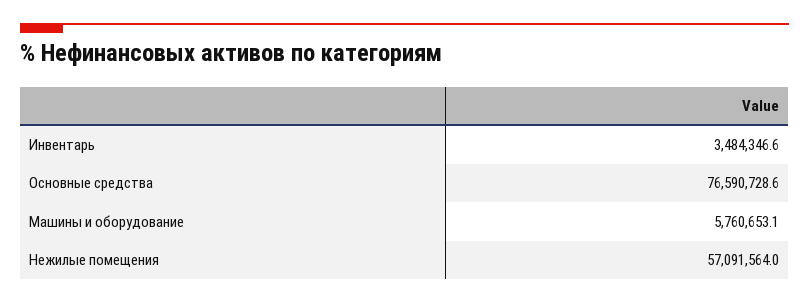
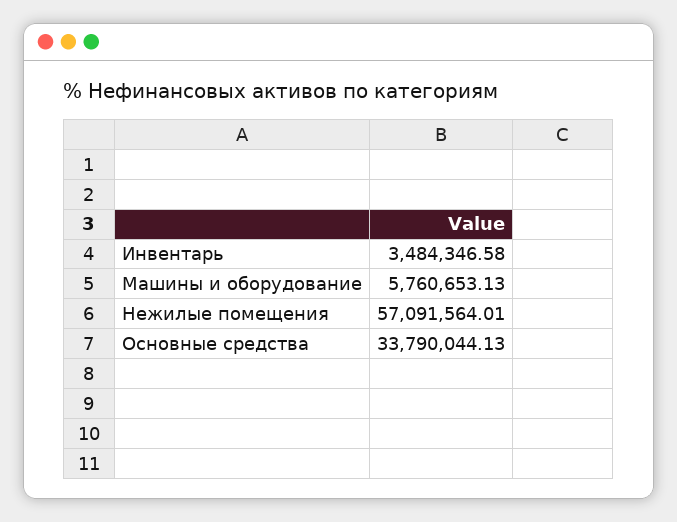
Основные средства: 76590728.6 -> 33790044.13

